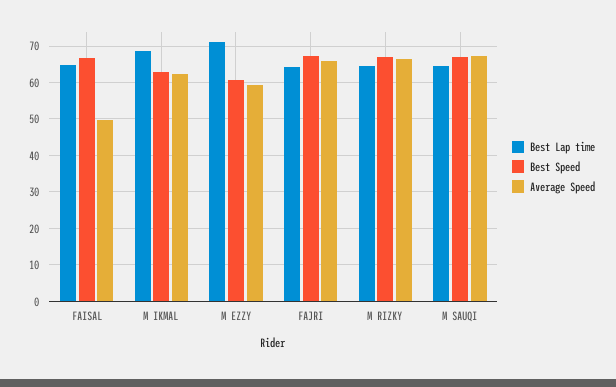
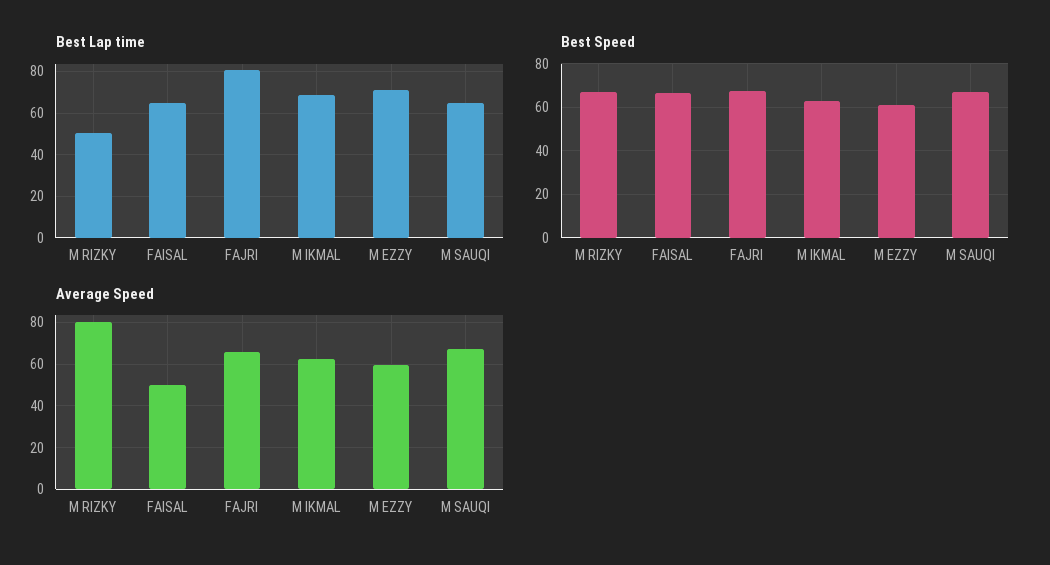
Best Lap time, FAJRI: 64 -> 80
Best Lap time, M RIZKY: 64 -> 50
Average Speed, M RIZKY: 66 -> 80

